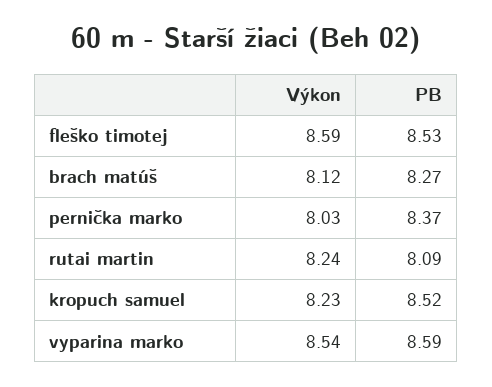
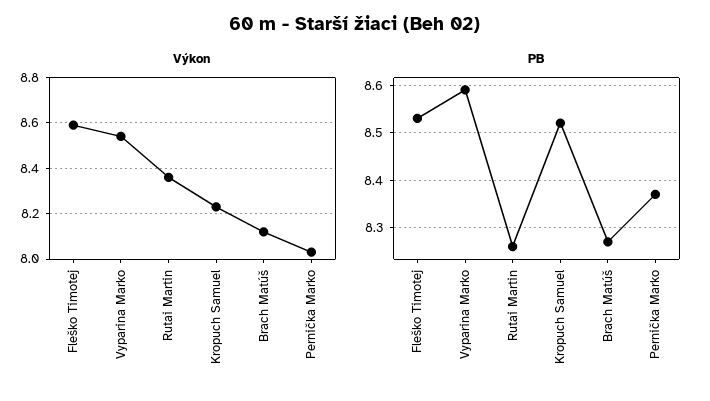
Výkon, rutai martin: 8.24 -> 8.35
PB, rutai martin: 8.09 -> 8.25

